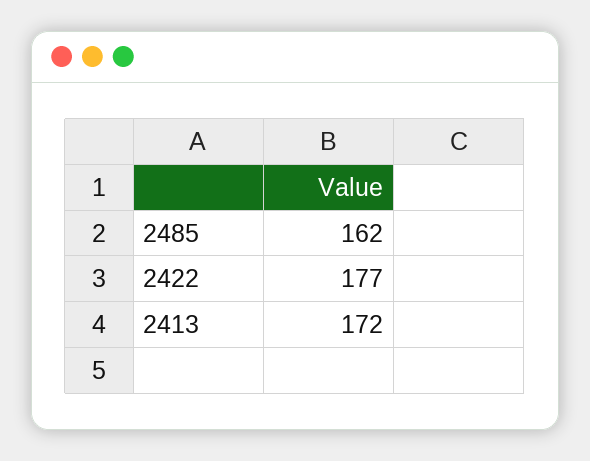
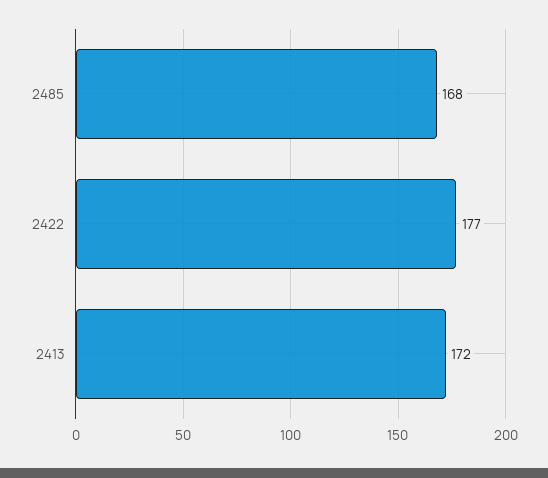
2485: 162 -> 168

